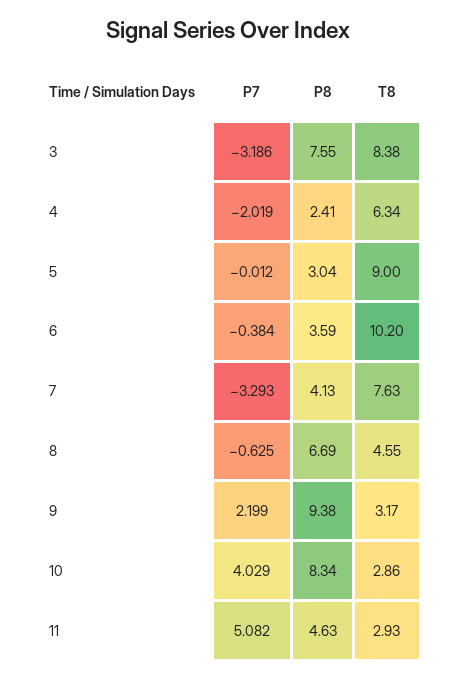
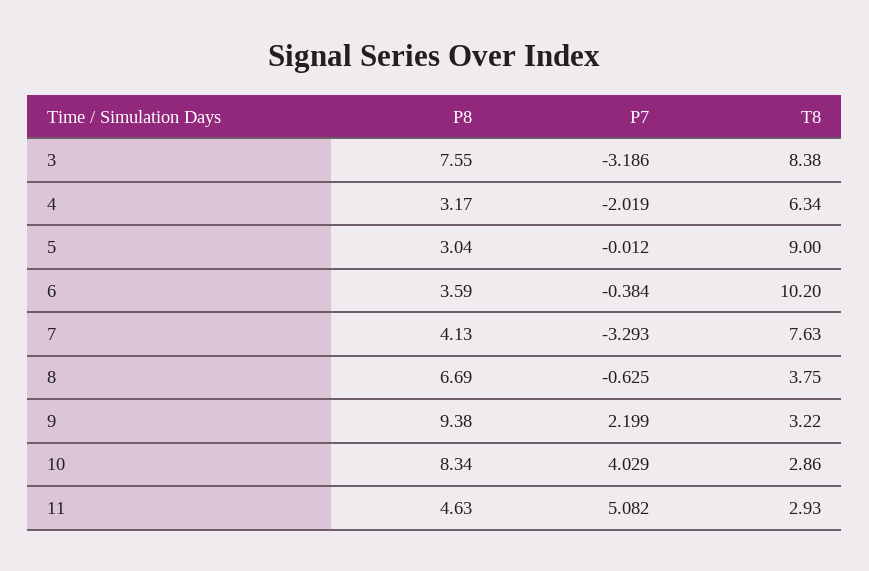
P8, 4: 2.41 -> 3.17
T8, 8: 4.55 -> 3.75
T8, 9: 3.17 -> 3.22

